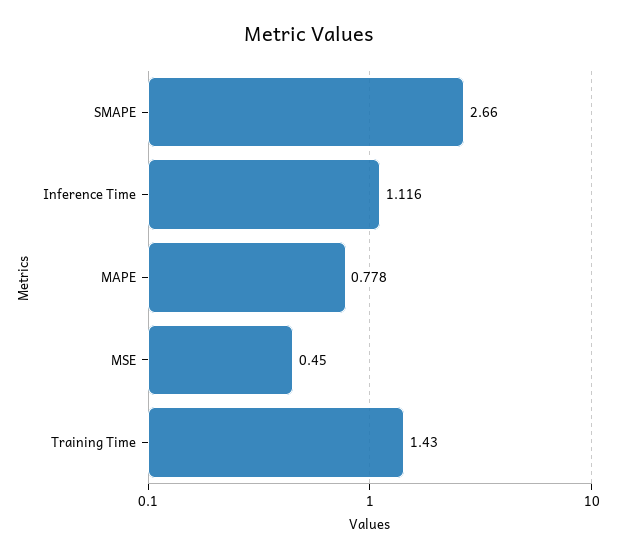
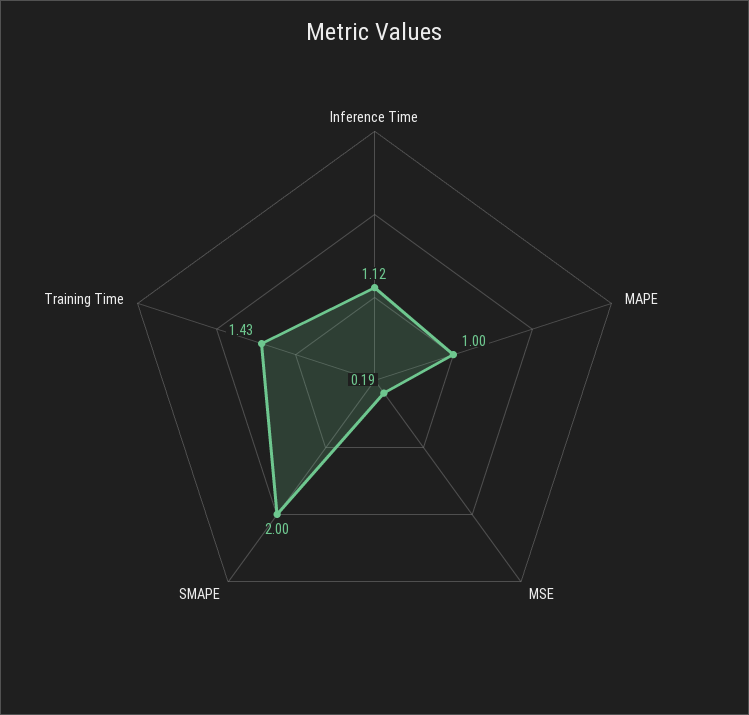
SMAPE: 2.66 -> 2
MAPE: 0.778 -> 1
MSE: 0.45 -> 0.19

